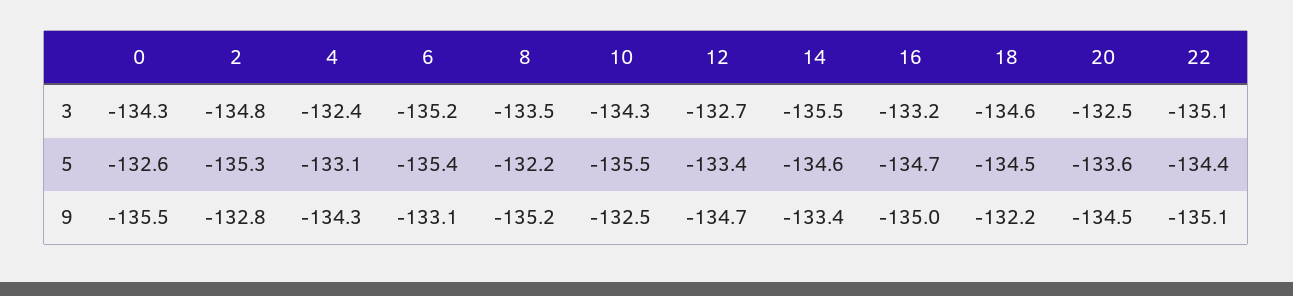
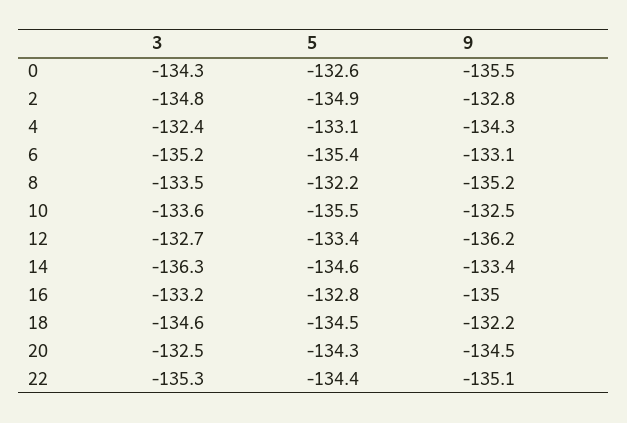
10, 3: -134.3 -> -133.6
14, 3: -135.5 -> -136.3
22, 3: -135.1 -> -135.3
2, 5: -135.3 -> -134.9
16, 5: -134.7 -> -132.8
20, 5: -133.6 -> -134.3
12, 9: -134.7 -> -136.2

